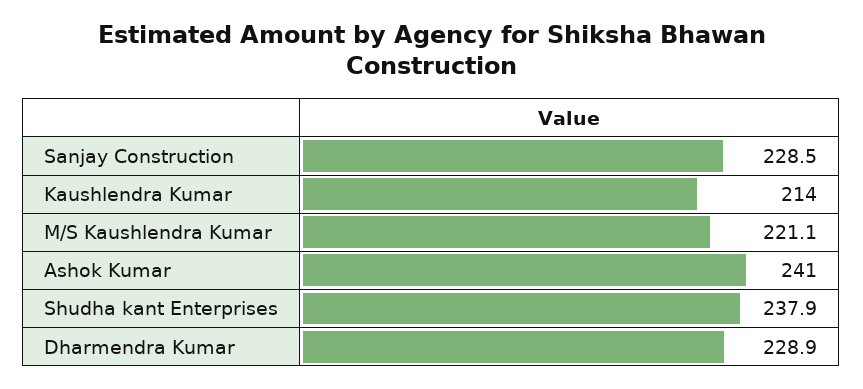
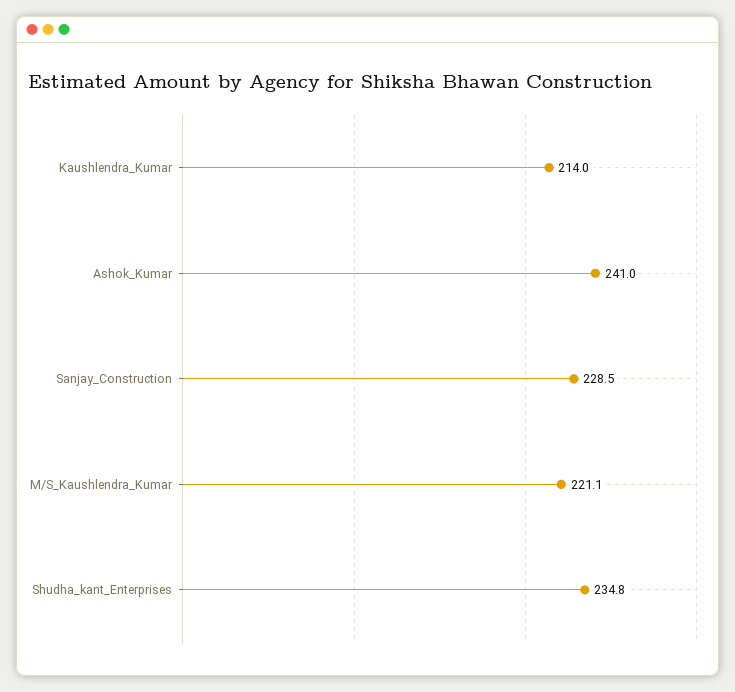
Shudha kant Enterprises: 237.9 -> 234.8
Dharmendra Kumar: 228.9 -> none

